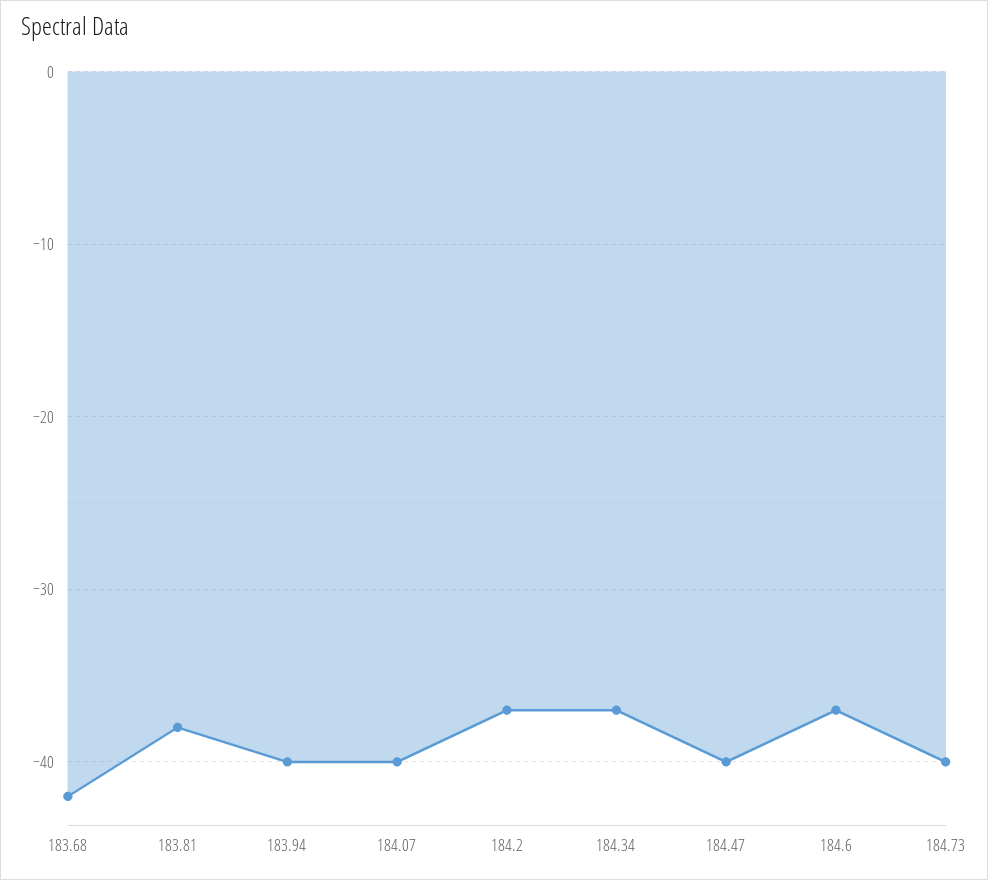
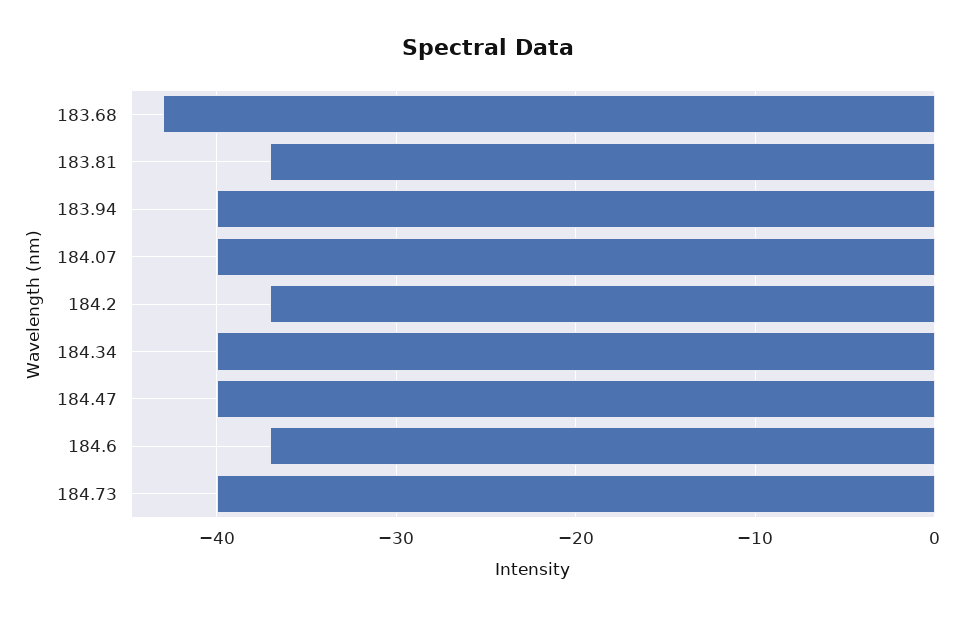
183.68: -42 -> -43
183.81: -38 -> -37
184.34: -37 -> -40

